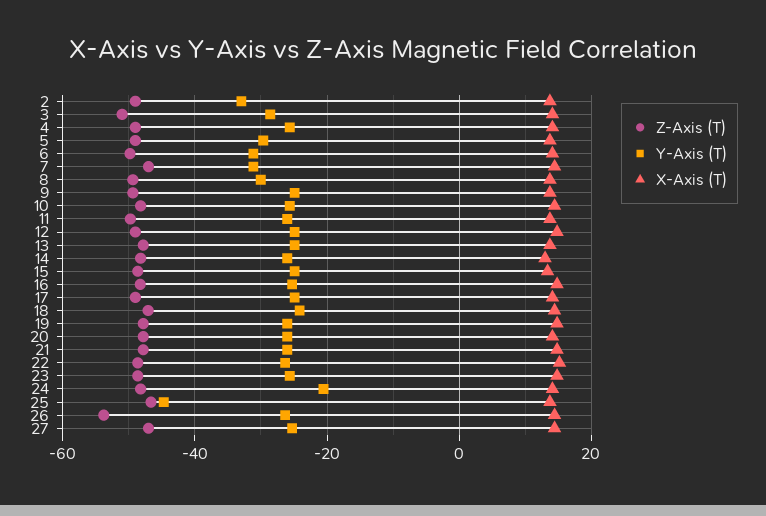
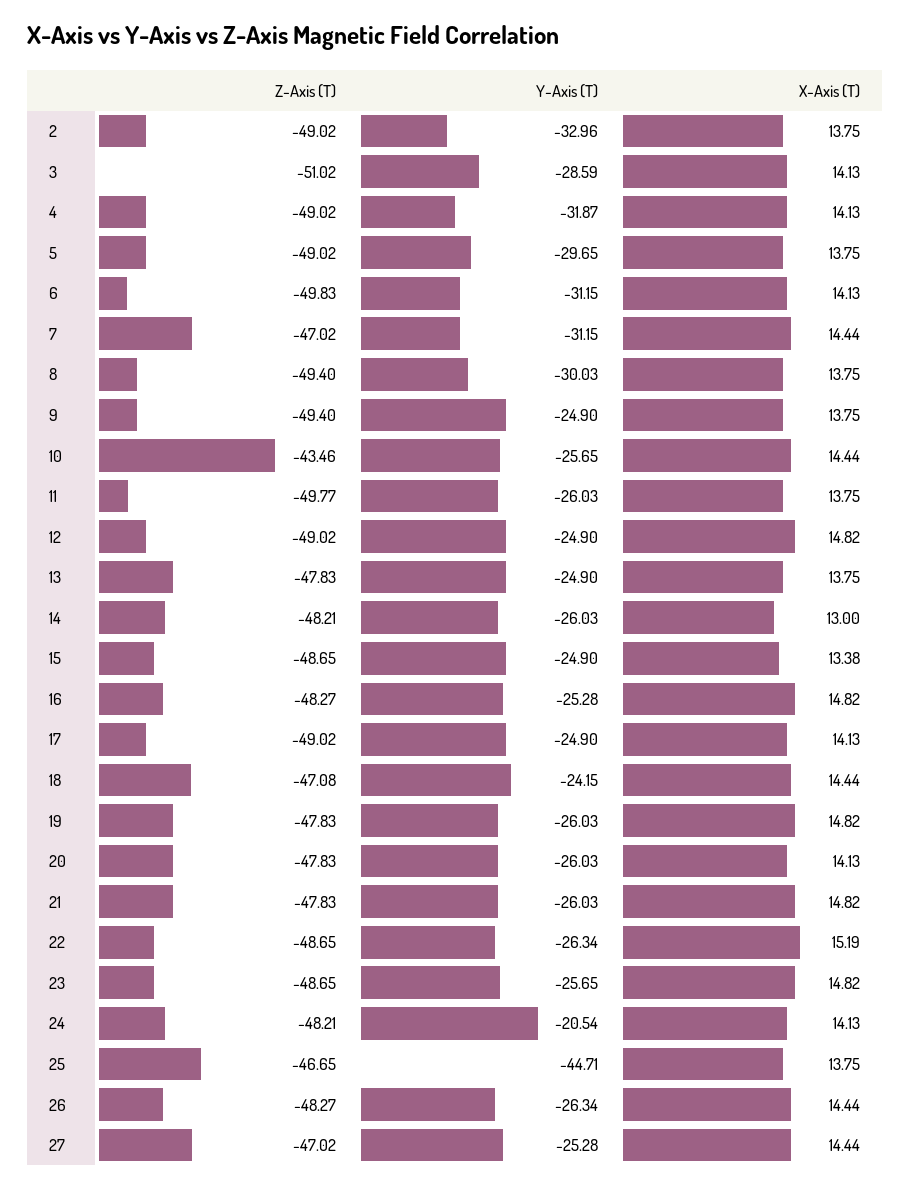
Y-Axis (T), 4: -26 -> -31.87
Z-Axis (T), 10: -48 -> -43.46
Z-Axis (T), 26: -54 -> -48.27

